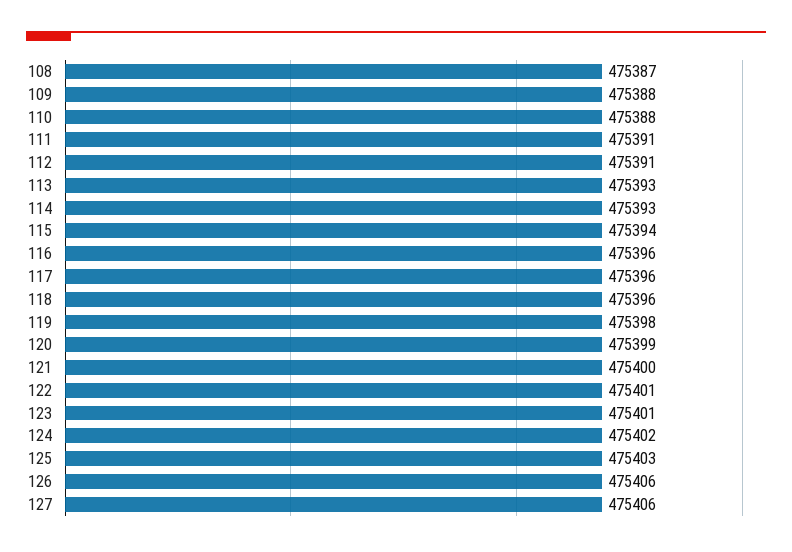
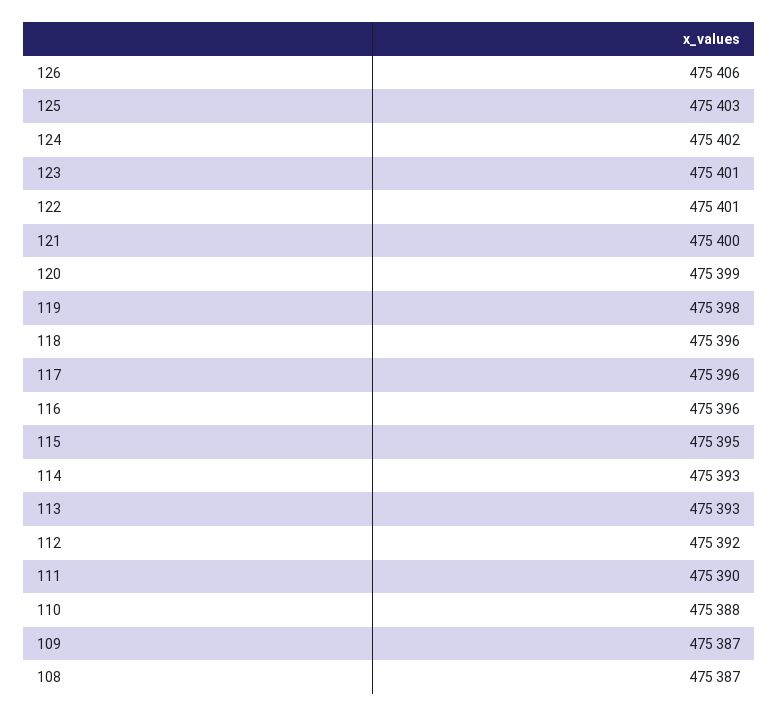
109: 475388 -> 475387
111: 475391 -> 475390
112: 475391 -> 475392
115: 475394 -> 475395
127: 475406 -> none

